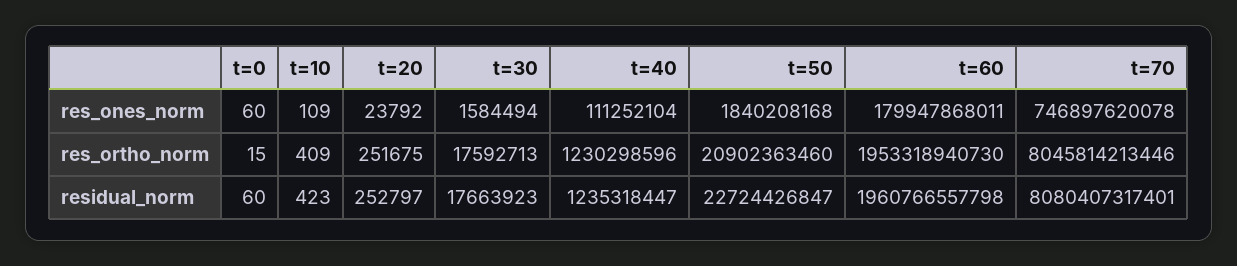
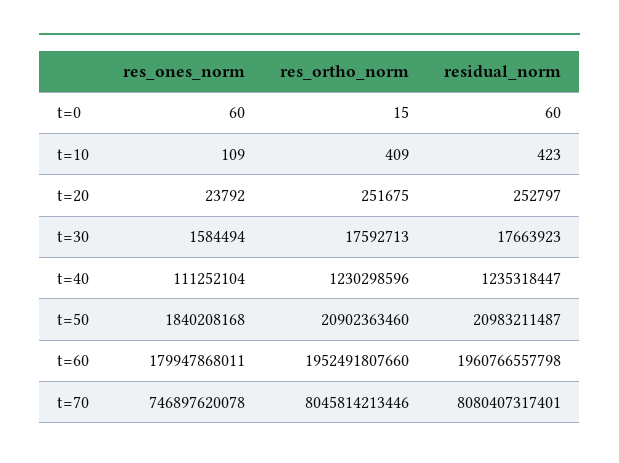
t=60, res_ortho_norm: 1953318940730 -> 1952491807660
t=50, residual_norm: 22724426847 -> 20983211487

